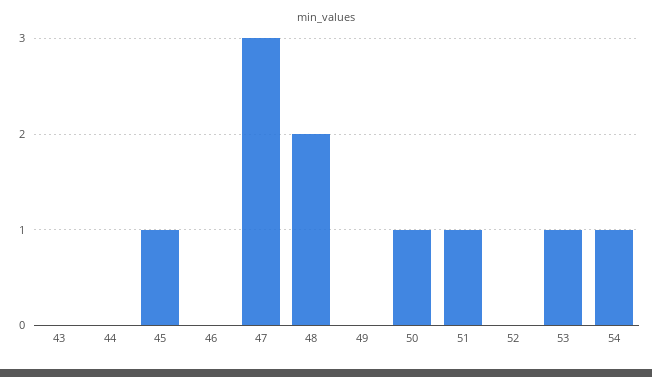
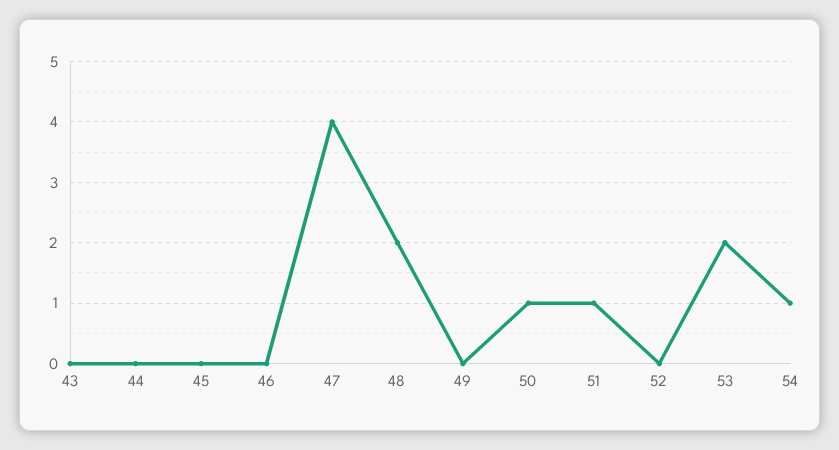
45: 1 -> 0
47: 3 -> 4
53: 1 -> 2

